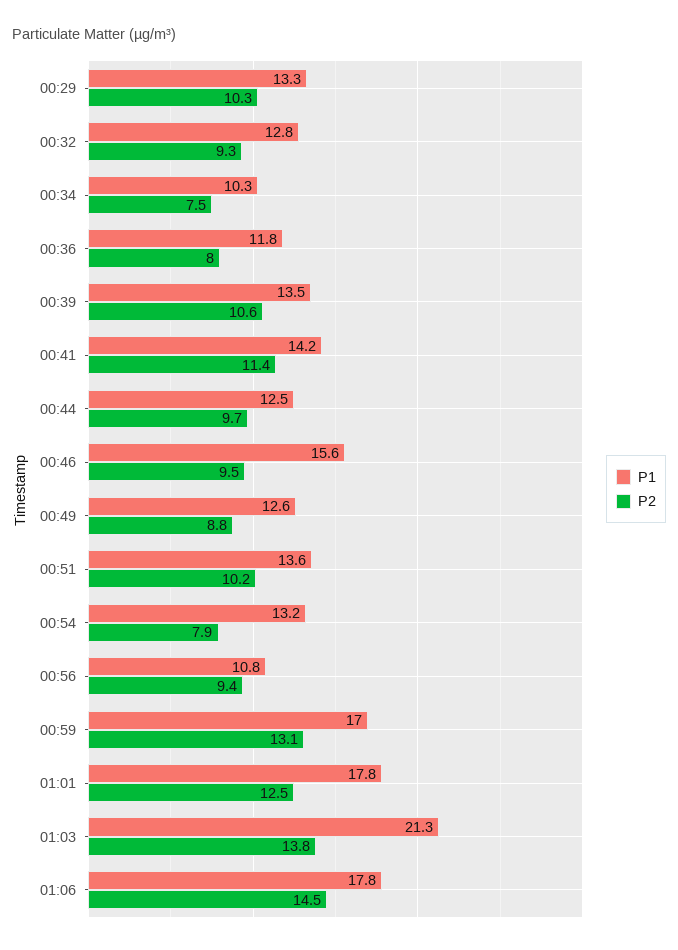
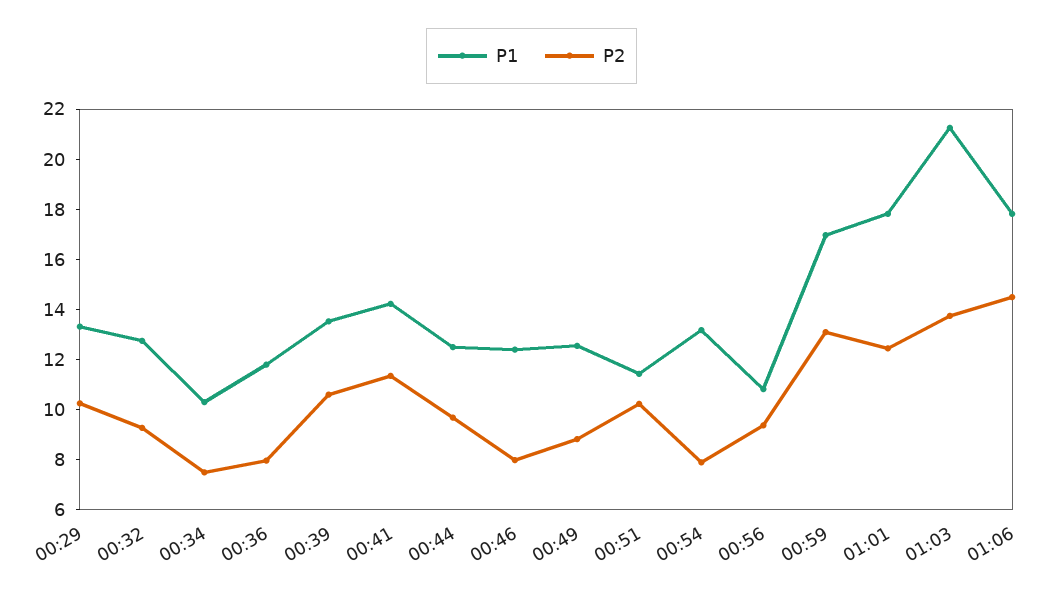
P1, 00:46: 15.6 -> 12.5
P2, 00:46: 9.5 -> 8
P1, 00:51: 13.6 -> 11.5

